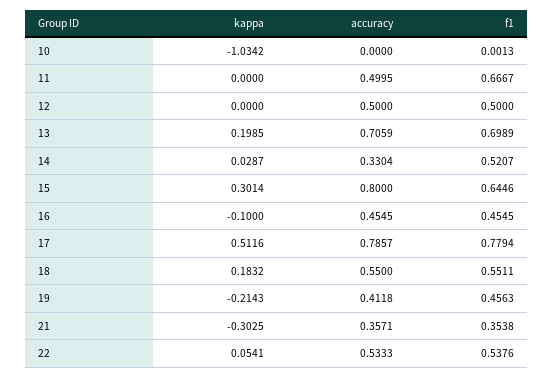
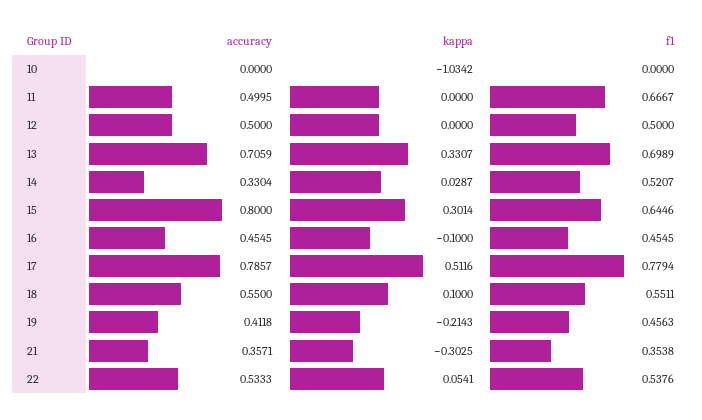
f1, 10: 0.0013 -> 0
kappa, 13: 0.1985 -> 0.3307
kappa, 18: 0.1832 -> 0.1

